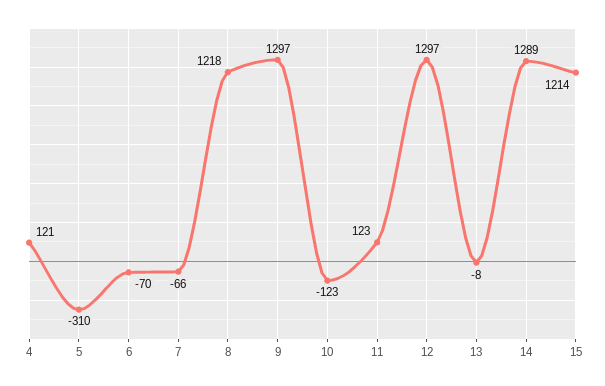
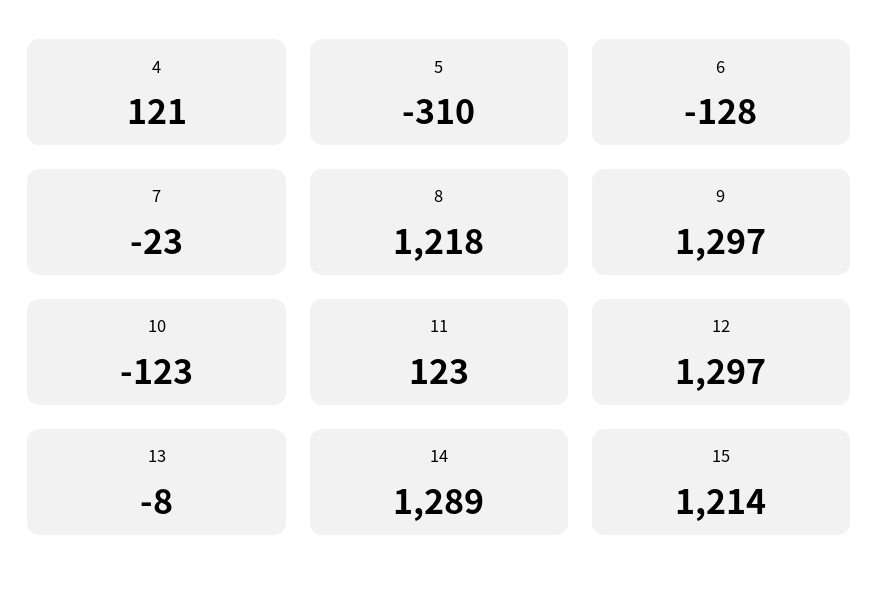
6: -70 -> -128
7: -66 -> -23

